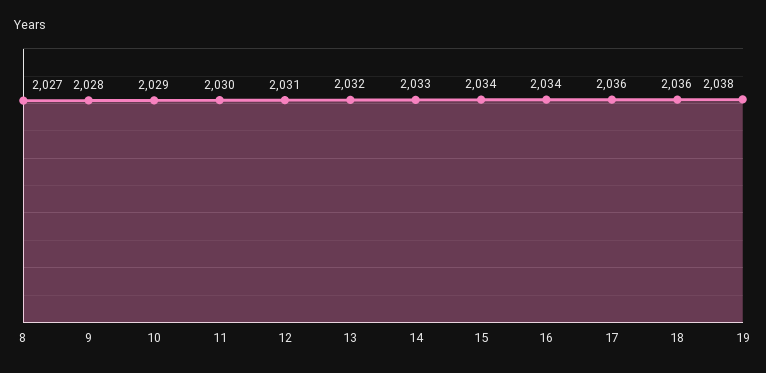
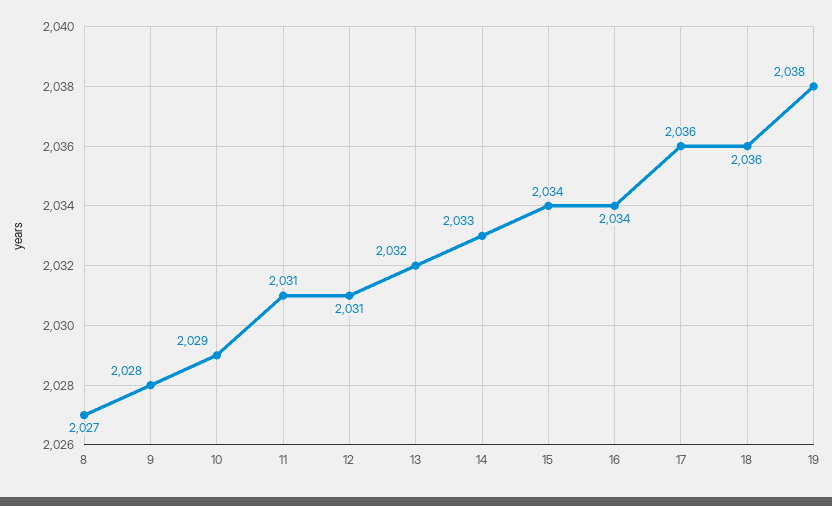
11: 2030 -> 2031

